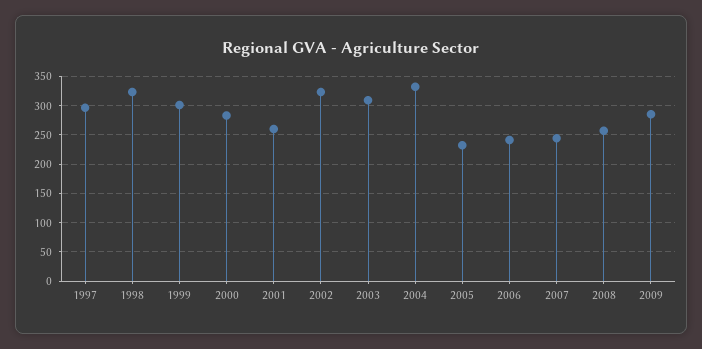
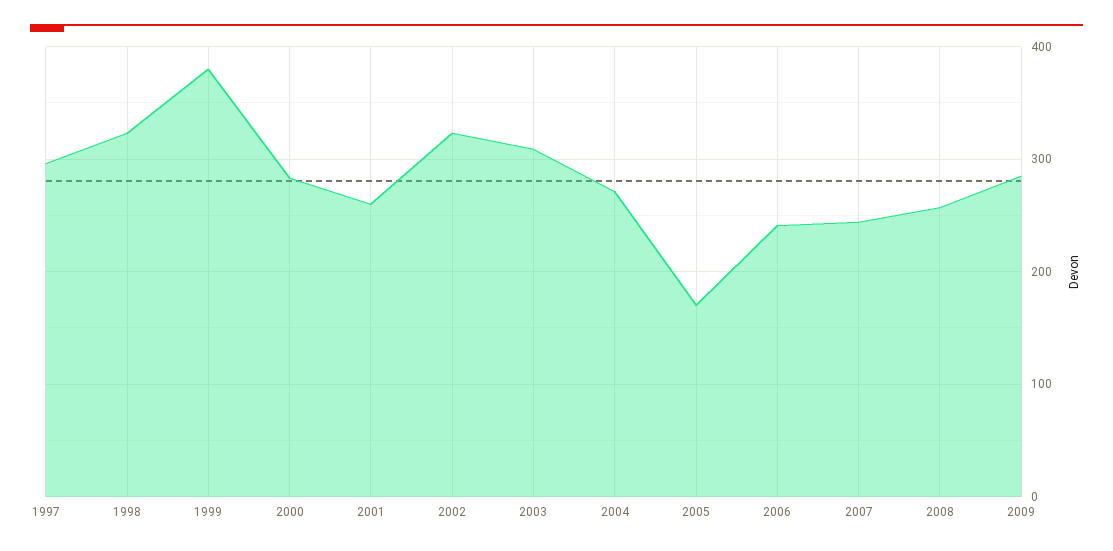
1999: 300 -> 380
2004: 325 -> 270
2005: 225 -> 170

